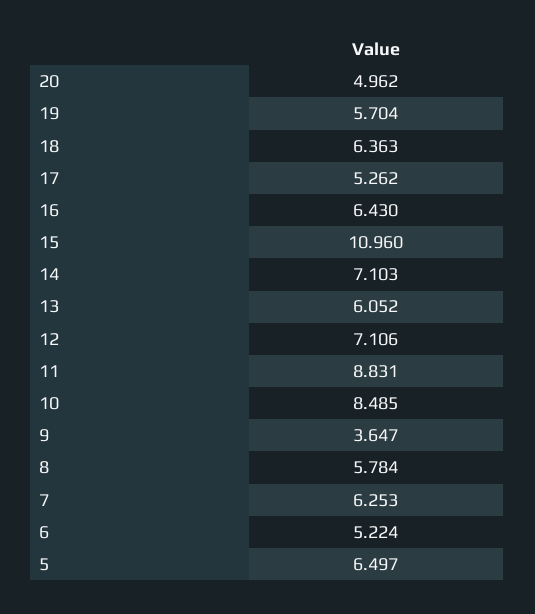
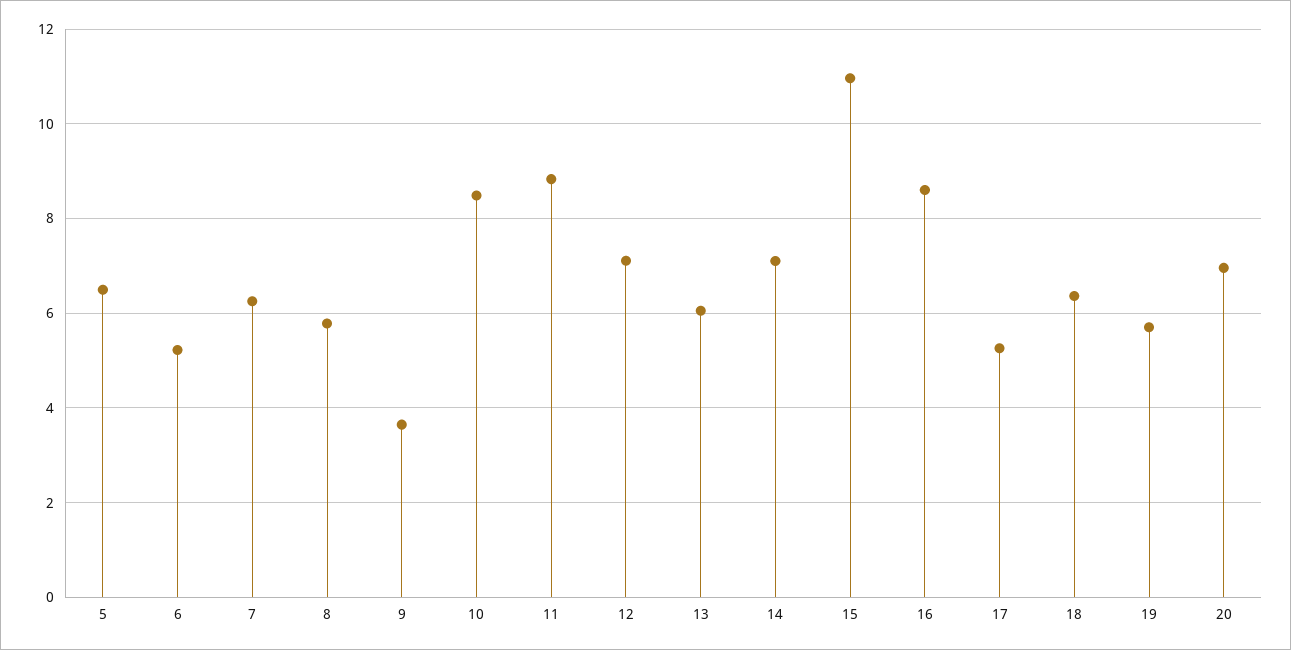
20: 4.962 -> 7
16: 6.43 -> 8.6

